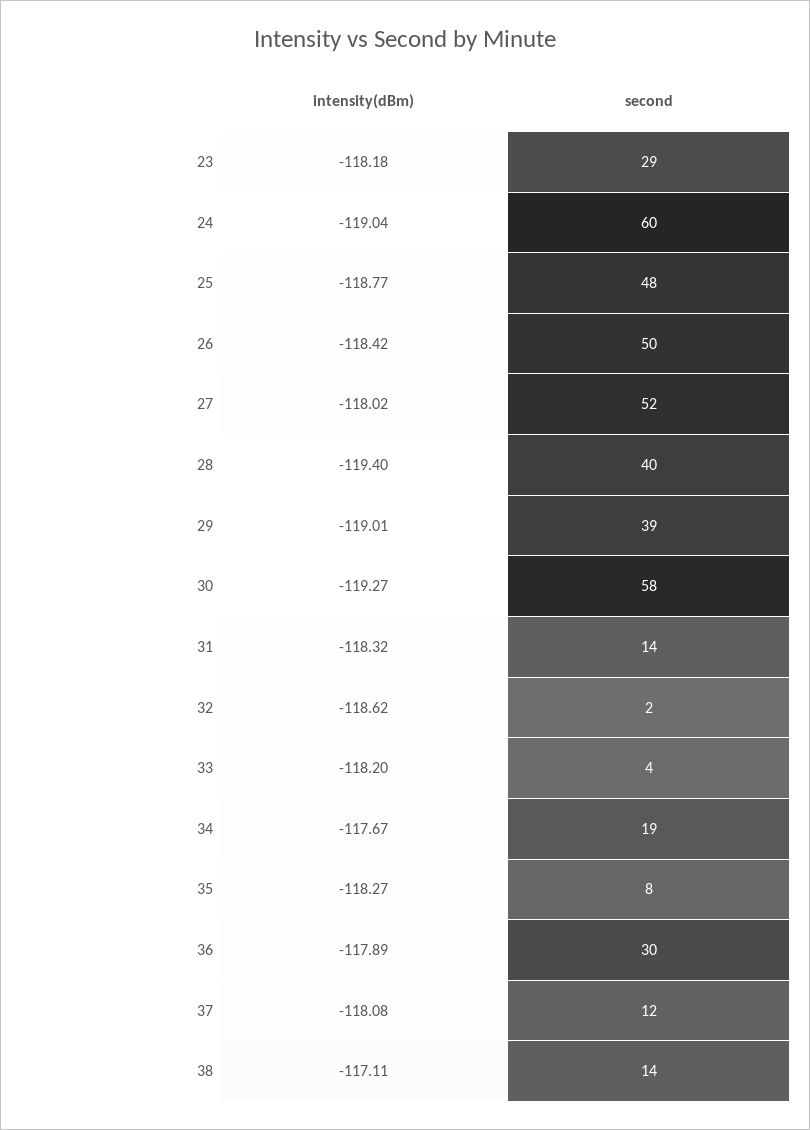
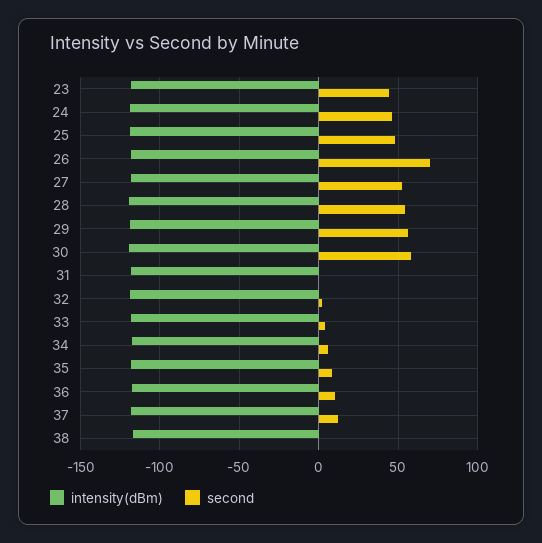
second, 23: 29 -> 45
second, 24: 60 -> 45
second, 26: 50 -> 70
second, 28: 40 -> 55
second, 29: 39 -> 55
second, 31: 14 -> 0
second, 34: 19 -> 5
second, 36: 30 -> 10
second, 38: 14 -> 0

